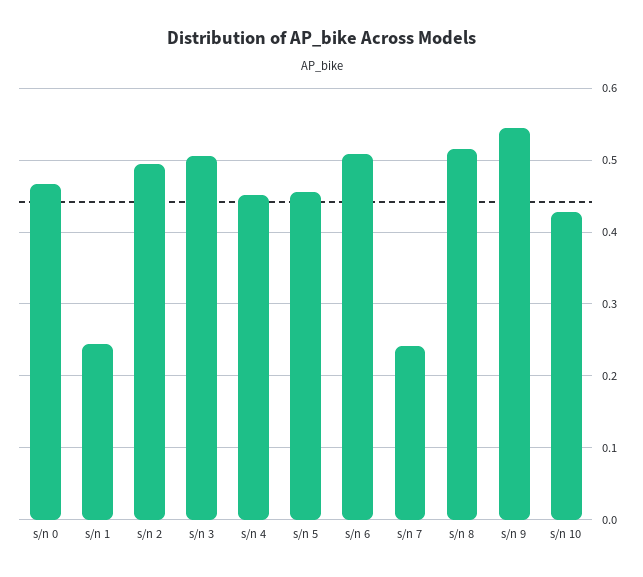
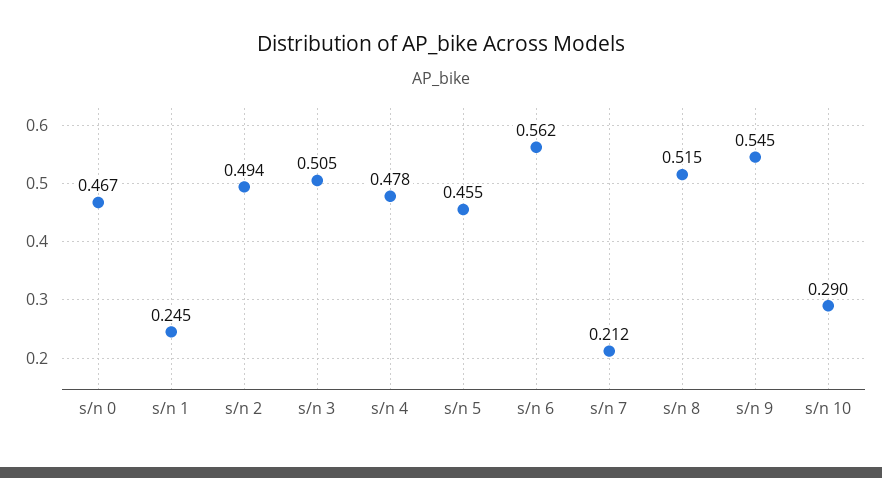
s/n 4: 0.45 -> 0.478
s/n 6: 0.51 -> 0.562
s/n 7: 0.24 -> 0.212
s/n 10: 0.43 -> 0.29

